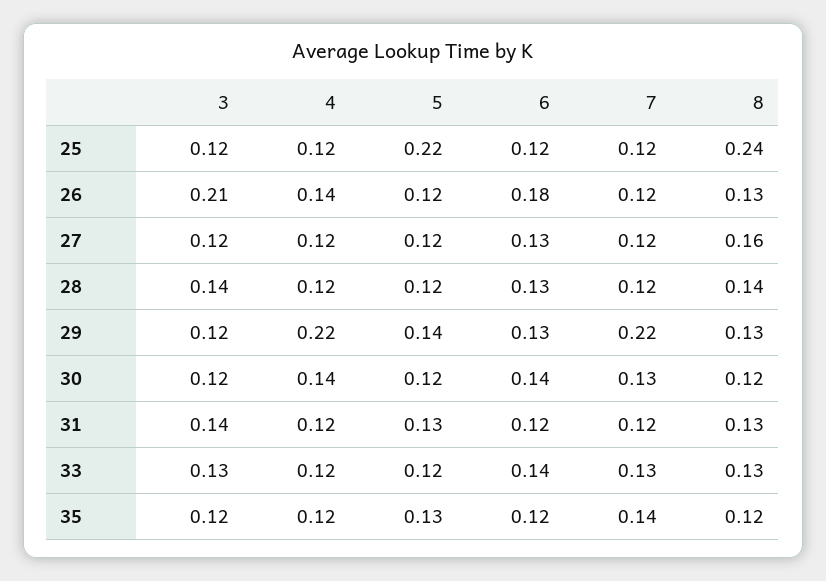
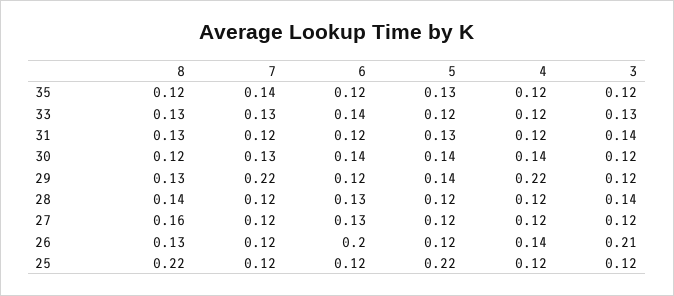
8, 25: 0.24 -> 0.22
6, 26: 0.18 -> 0.2
6, 29: 0.13 -> 0.12
5, 30: 0.12 -> 0.14

